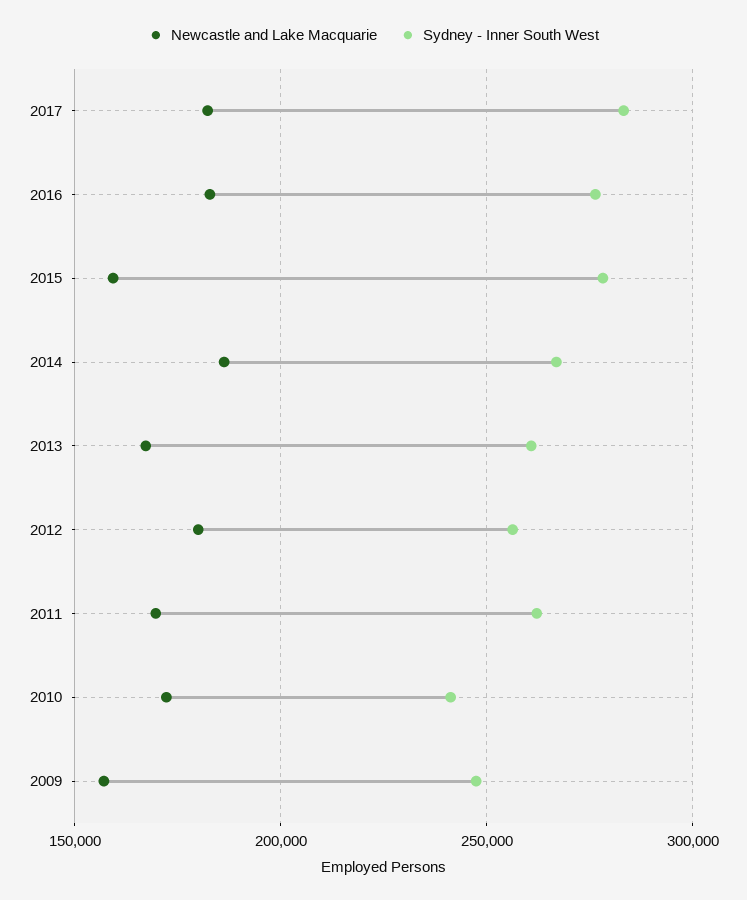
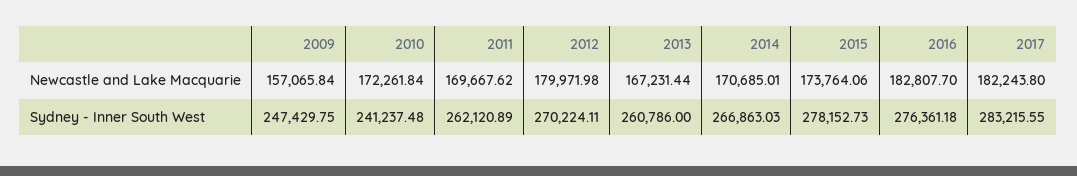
Newcastle and Lake Macquarie, 2015: 160000 -> 173764.06
Newcastle and Lake Macquarie, 2014: 185000 -> 170685.01
Sydney - Inner South West, 2012: 255000 -> 270224.11

